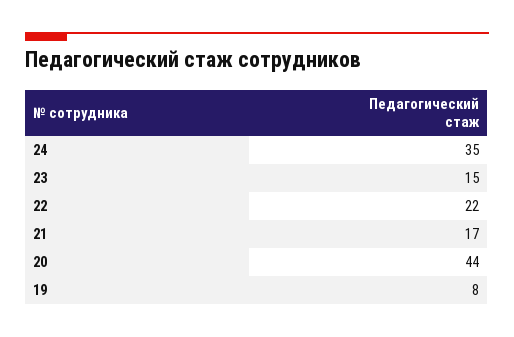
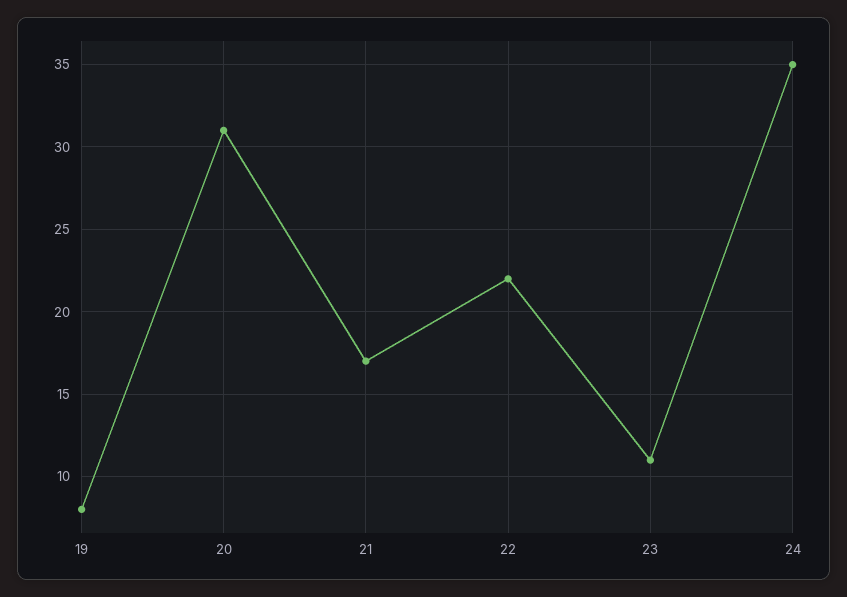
23: 15 -> 11
20: 44 -> 31

